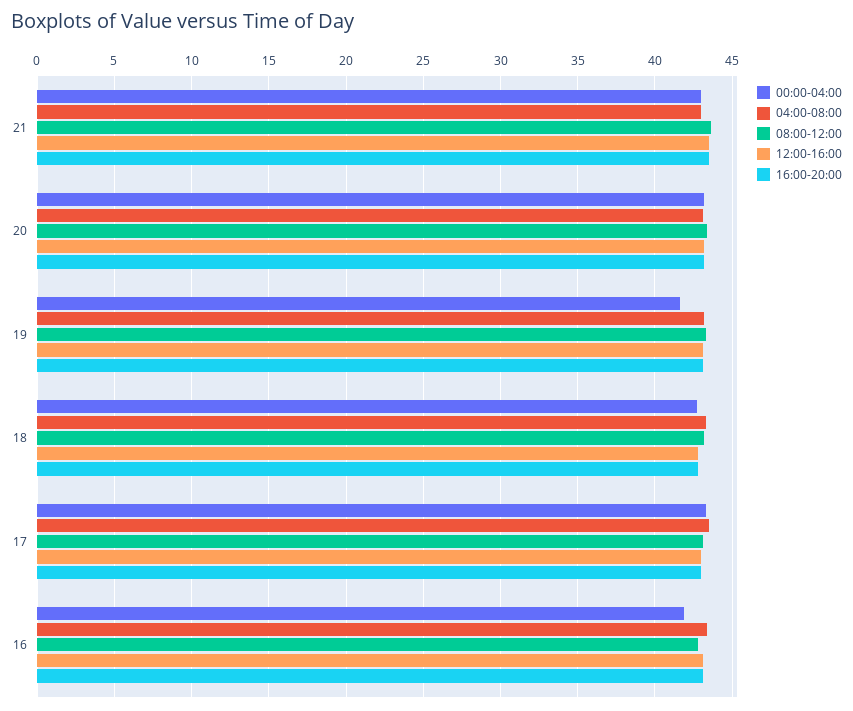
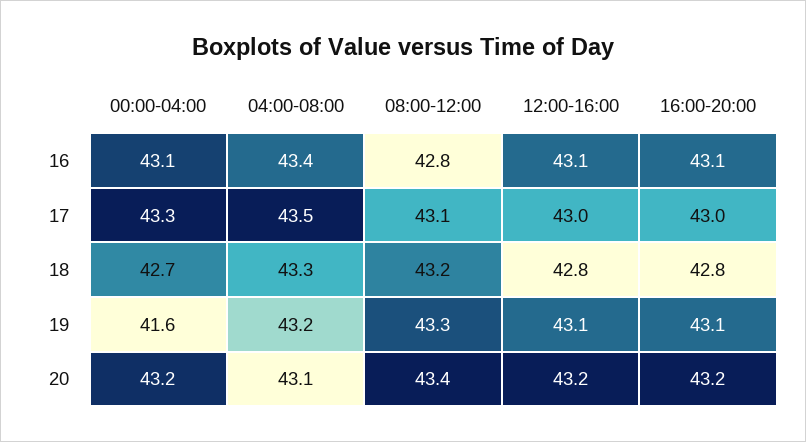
00:00-04:00, 21: 43 -> none
04:00-08:00, 21: 43 -> none
08:00-12:00, 21: 43.5 -> none
12:00-16:00, 21: 43.5 -> none
16:00-20:00, 21: 43.5 -> none
00:00-04:00, 16: 42 -> 43.1

